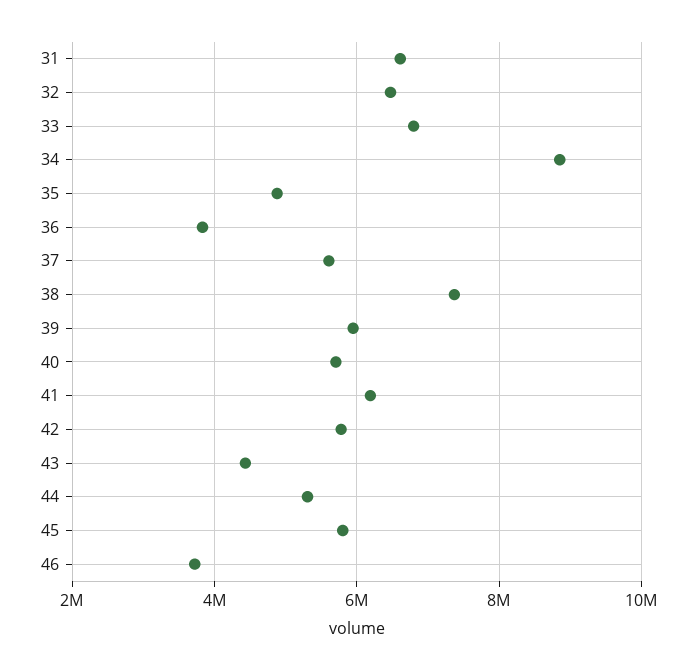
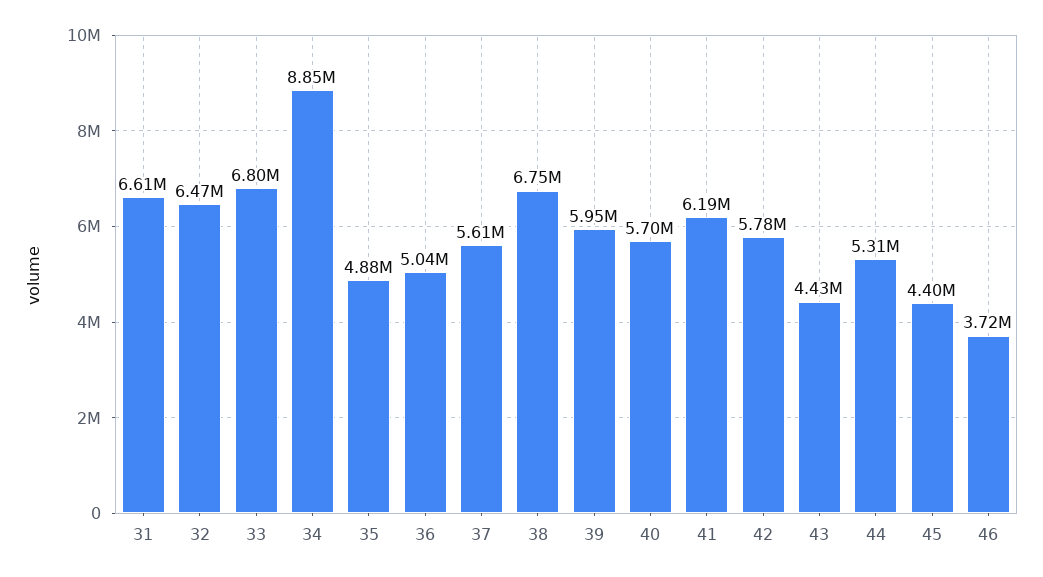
36: 3800000 -> 5040000
38: 7400000 -> 6750000
45: 5800000 -> 4400000

